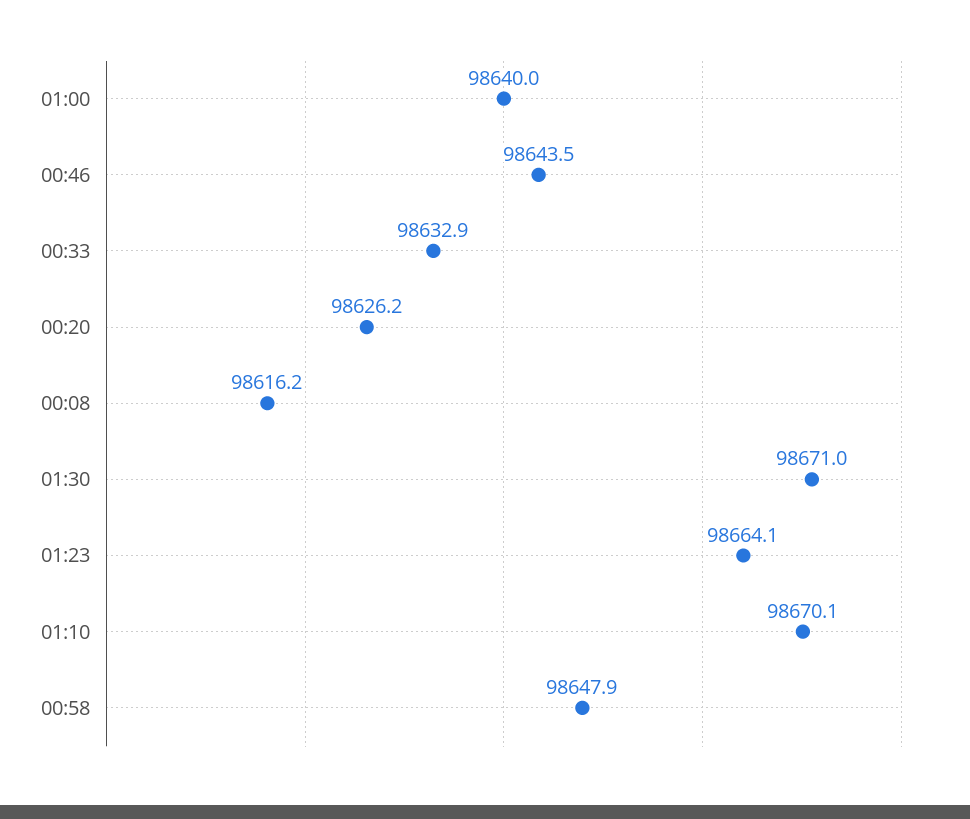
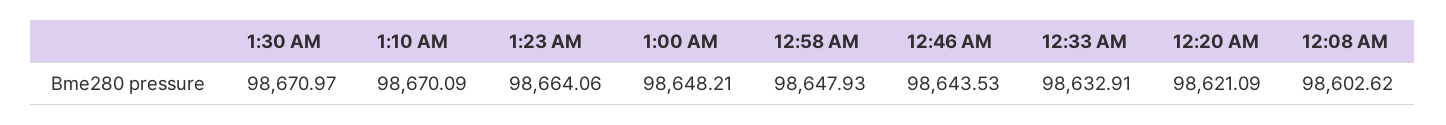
01:00: 98640 -> 98648.21
00:20: 98626.2 -> 98621.09
00:08: 98616.2 -> 98602.62

